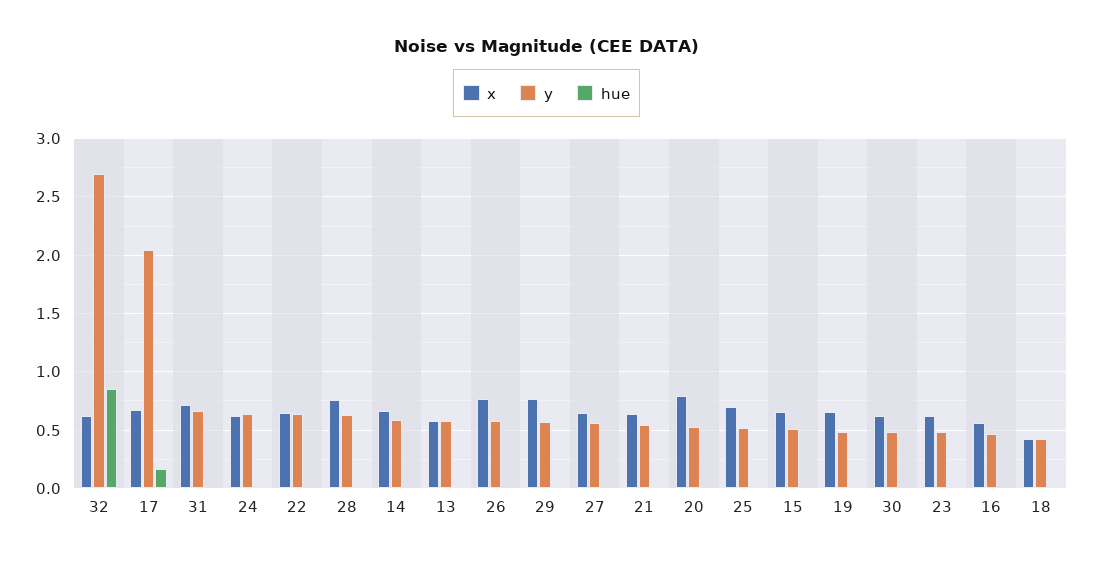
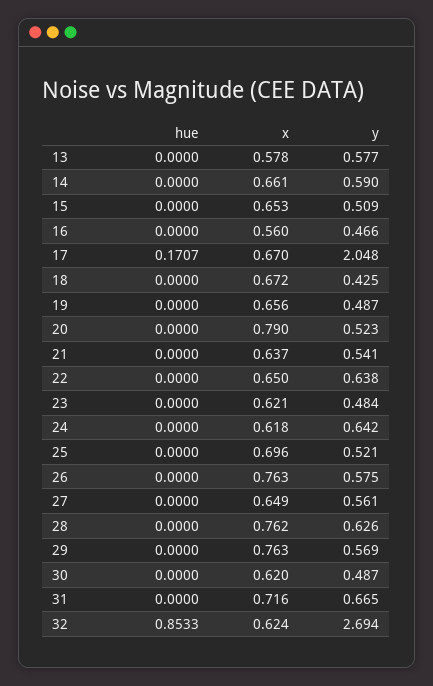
x, 18: 0.4 -> 0.672

